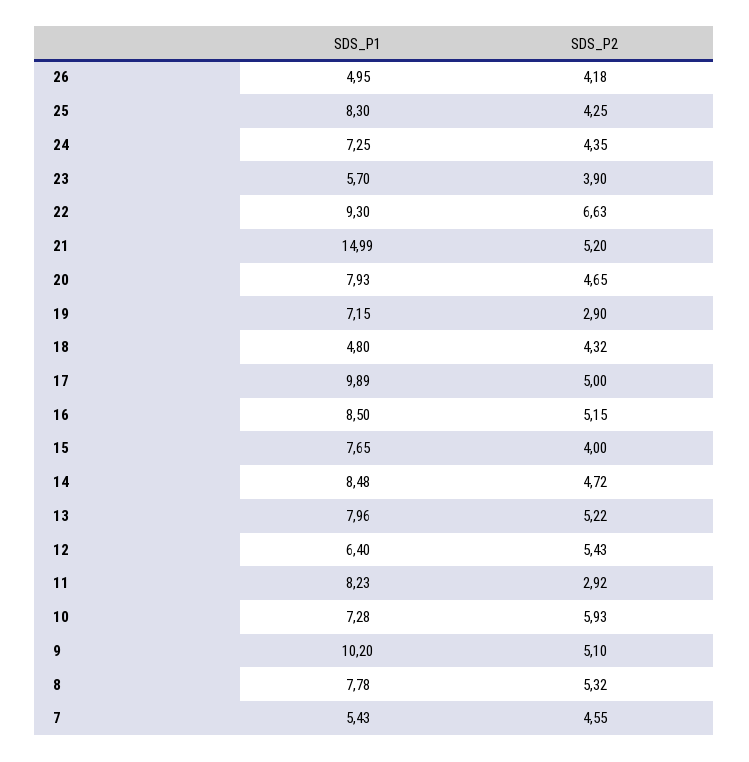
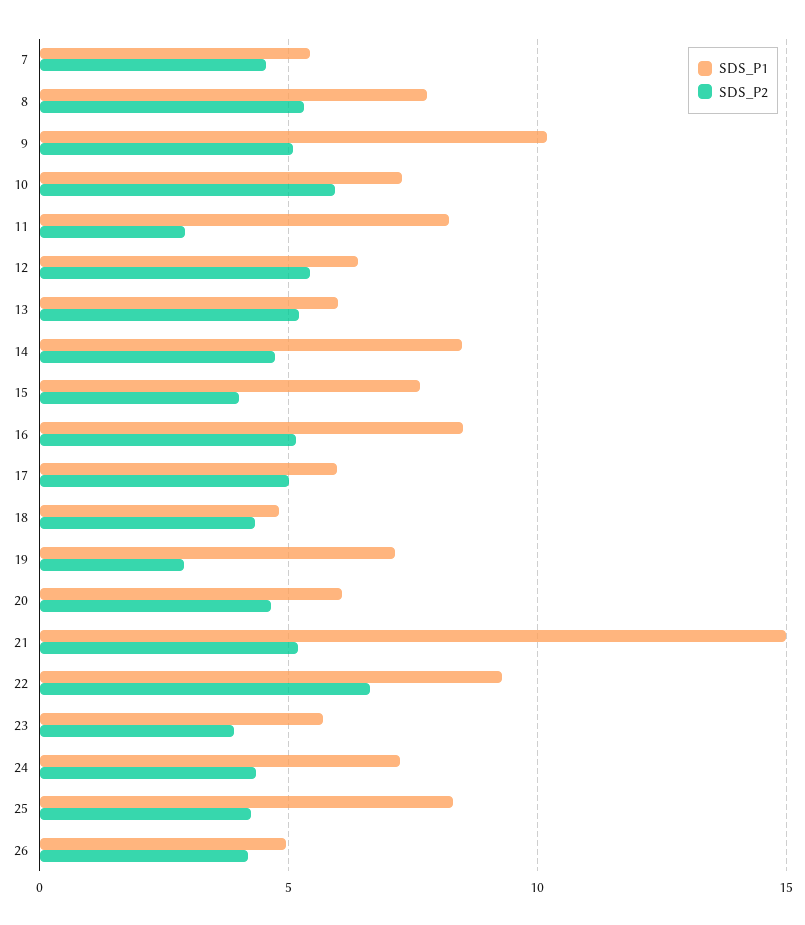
SDS_P1, 20: 7.93 -> 6
SDS_P1, 17: 9.89 -> 6
SDS_P1, 13: 7.96 -> 6

